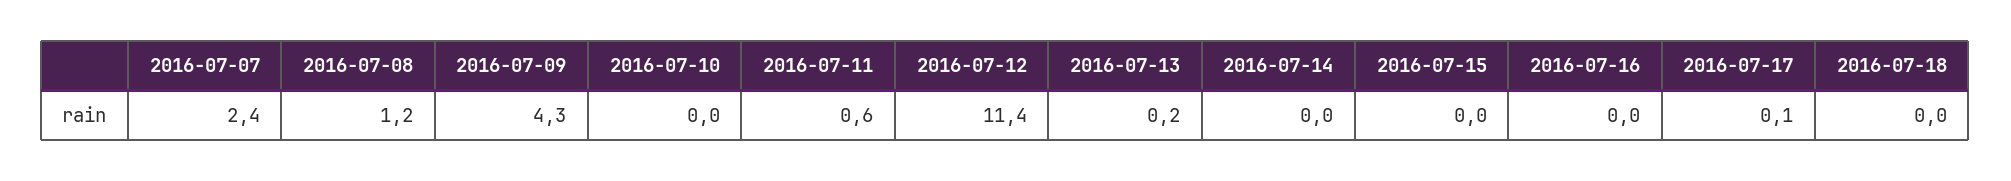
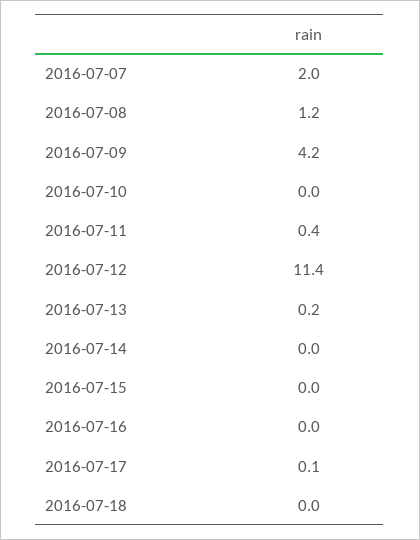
2016-07-07: 2.4 -> 2
2016-07-09: 4.3 -> 4.2
2016-07-11: 0.6 -> 0.4

